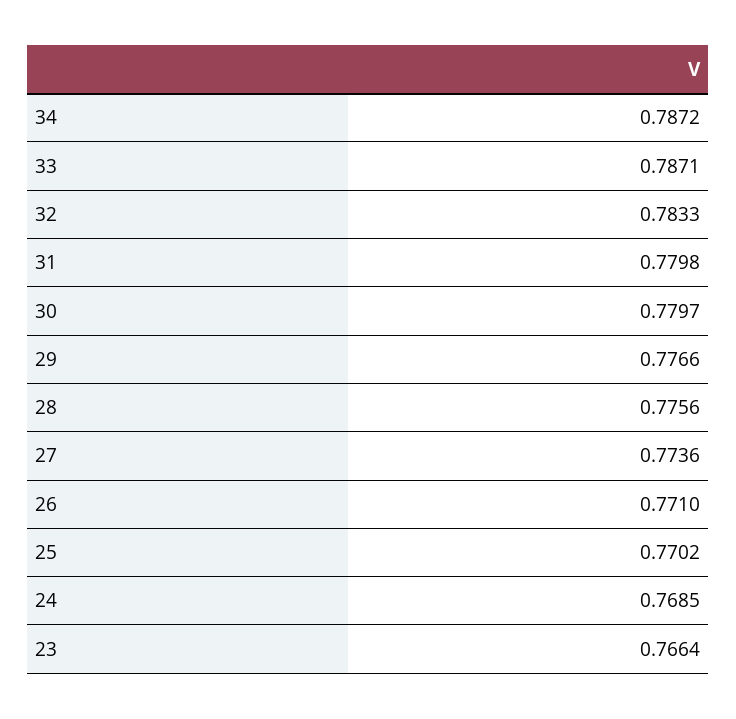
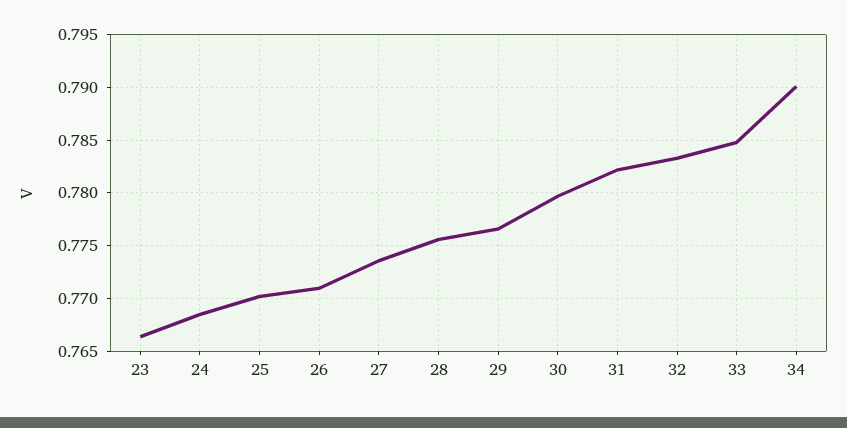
34: 0.7872 -> 0.79
33: 0.7871 -> 0.785
31: 0.7798 -> 0.782

